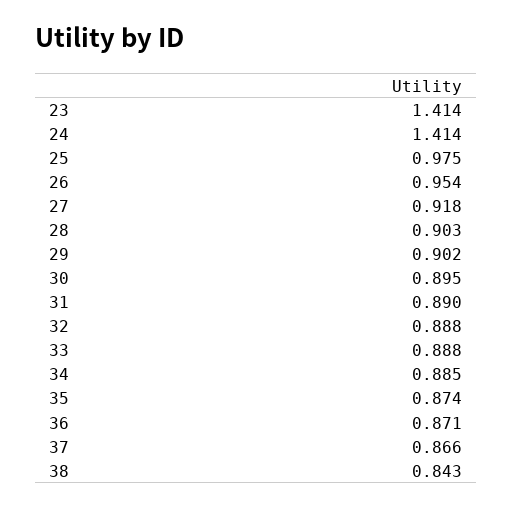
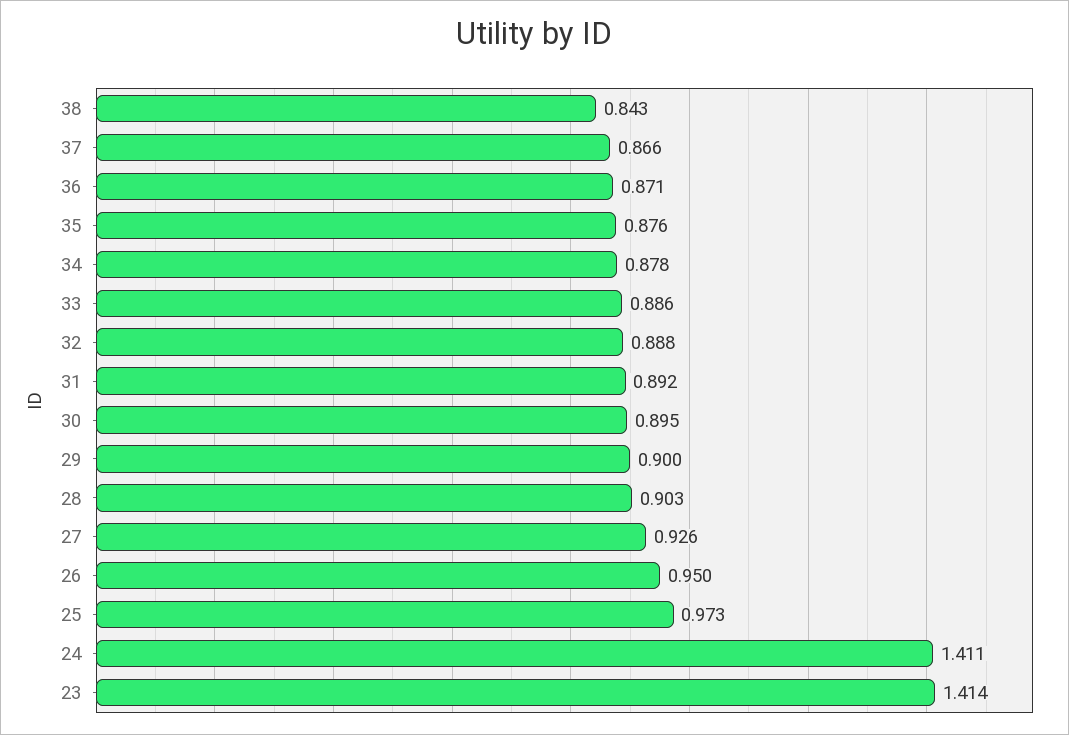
24: 1.414 -> 1.411
25: 0.975 -> 0.973
26: 0.954 -> 0.95
27: 0.918 -> 0.926
29: 0.902 -> 0.9
31: 0.89 -> 0.892
33: 0.888 -> 0.886
34: 0.885 -> 0.878
35: 0.874 -> 0.876

